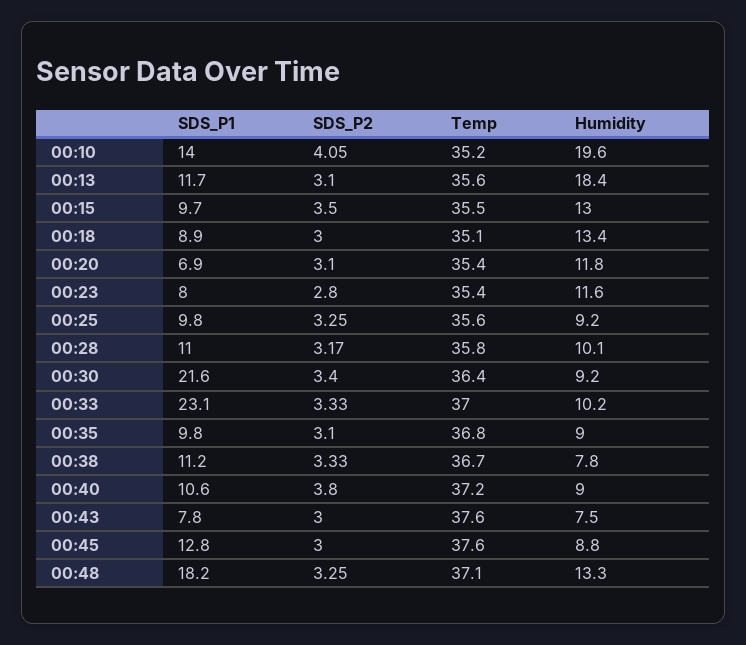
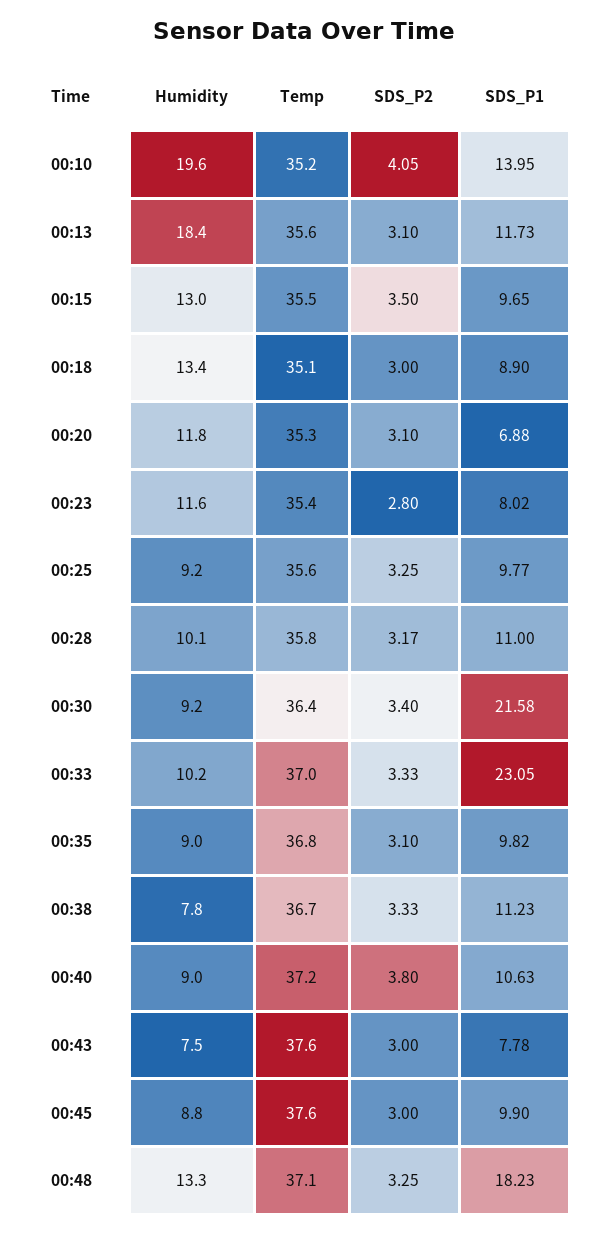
Temp, 00:20: 35.4 -> 35.3
SDS_P1, 00:45: 12.8 -> 9.9

